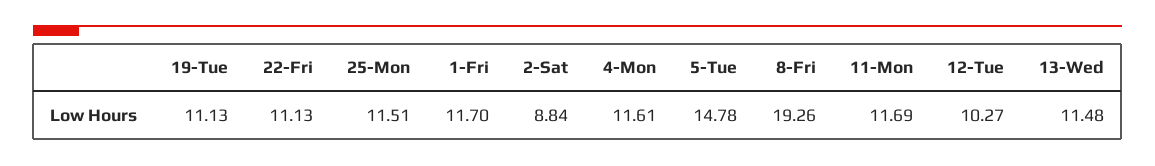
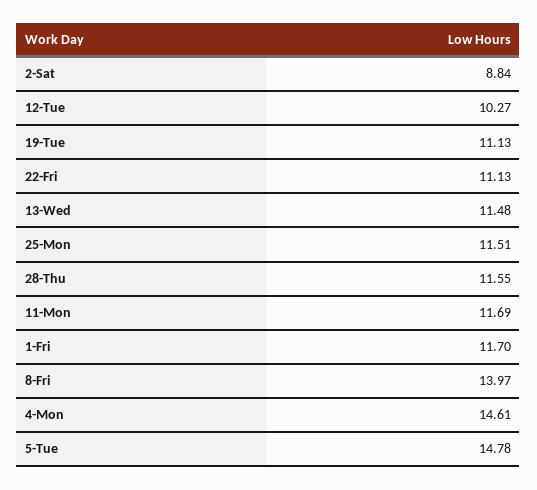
4-Mon: 11.61 -> 14.61
8-Fri: 19.26 -> 13.97
28-Thu: none -> 11.55

